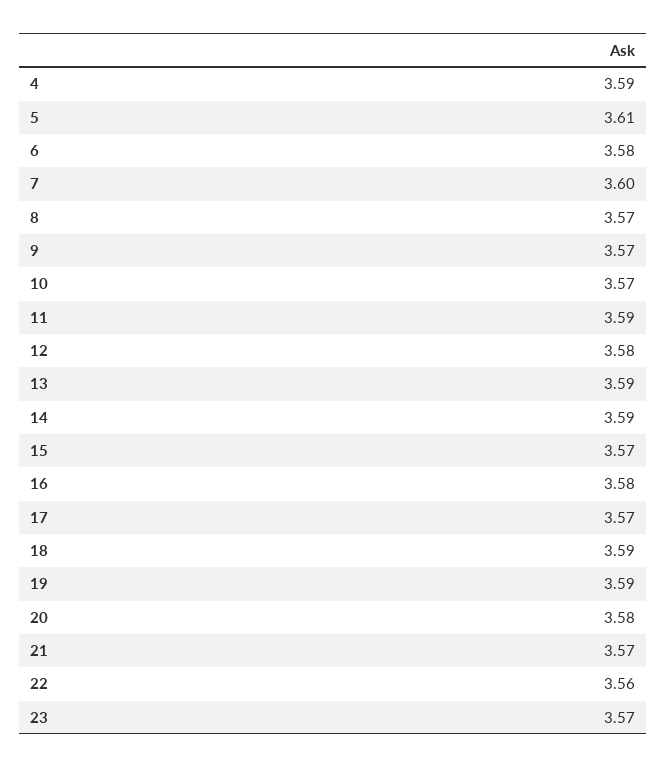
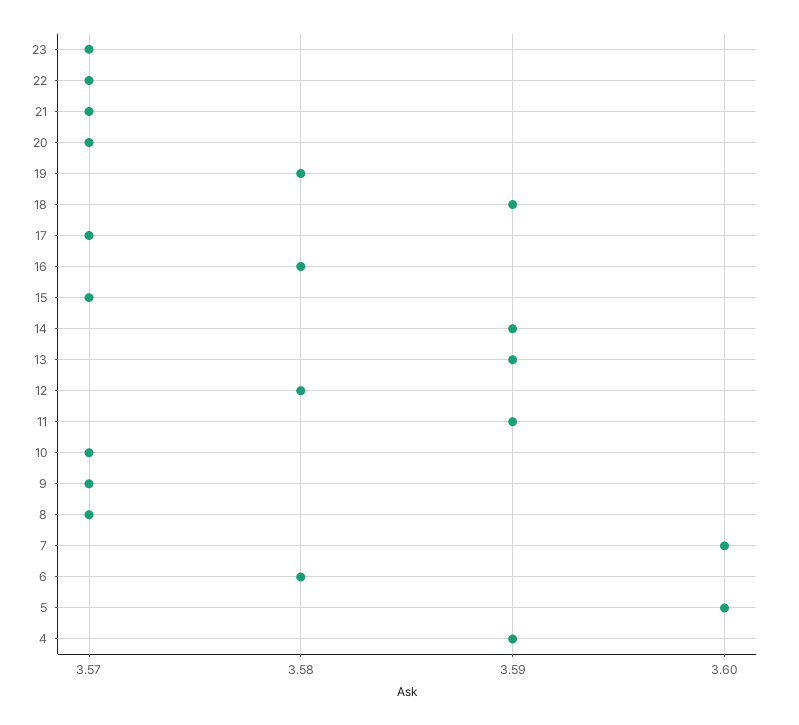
5: 3.61 -> 3.6
19: 3.59 -> 3.58
20: 3.58 -> 3.57
22: 3.56 -> 3.57

